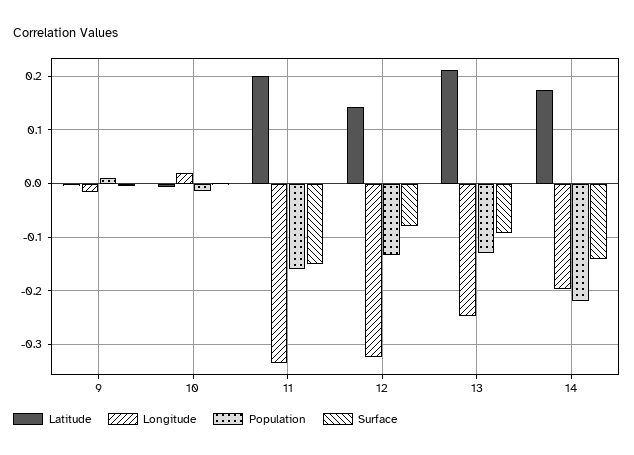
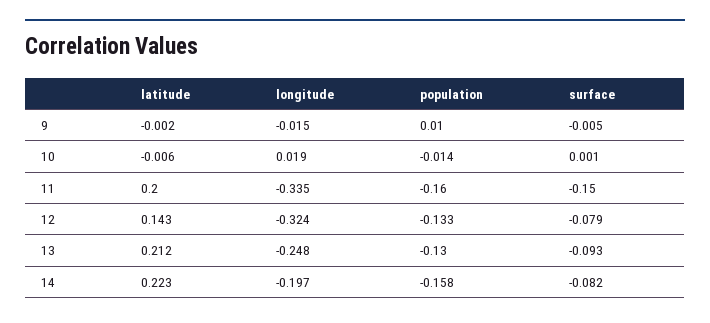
Latitude, 14: 0.18 -> 0.223
Population, 14: -0.22 -> -0.158
Surface, 14: -0.14 -> -0.082

